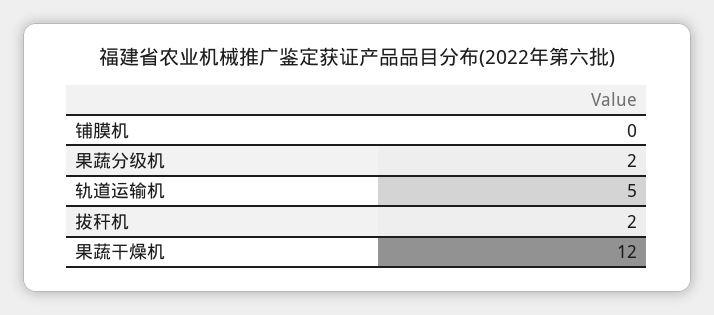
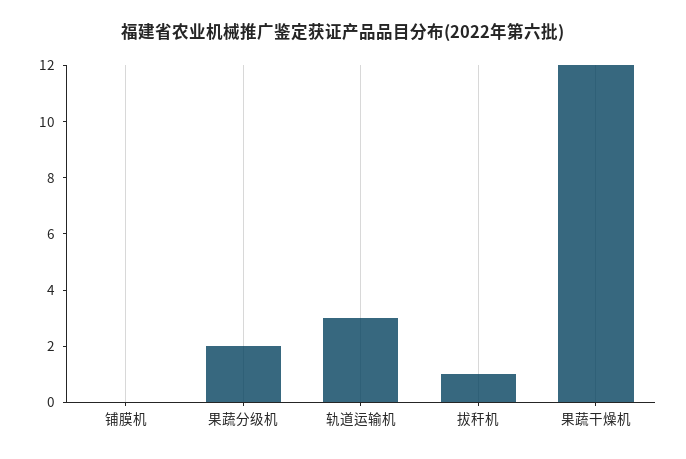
轨道运输机: 5 -> 3
拔秆机: 2 -> 1

